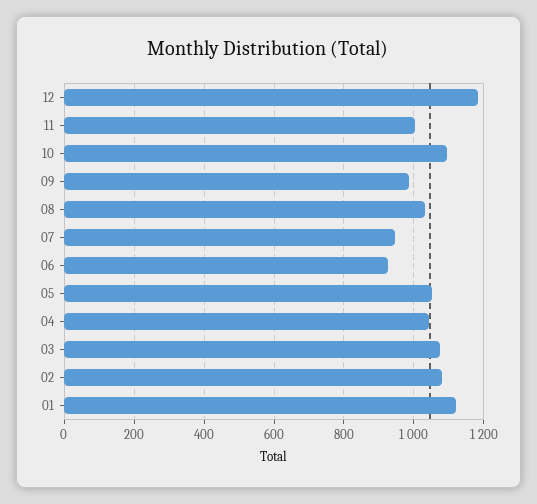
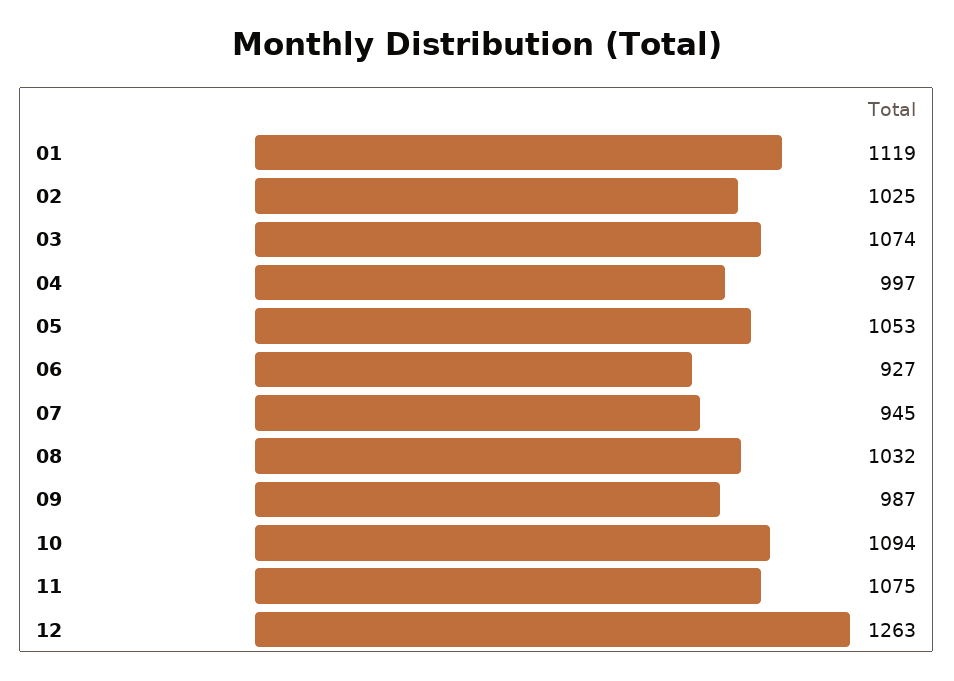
12: 1180 -> 1263
11: 1000 -> 1075
04: 1040 -> 997
02: 1080 -> 1025

